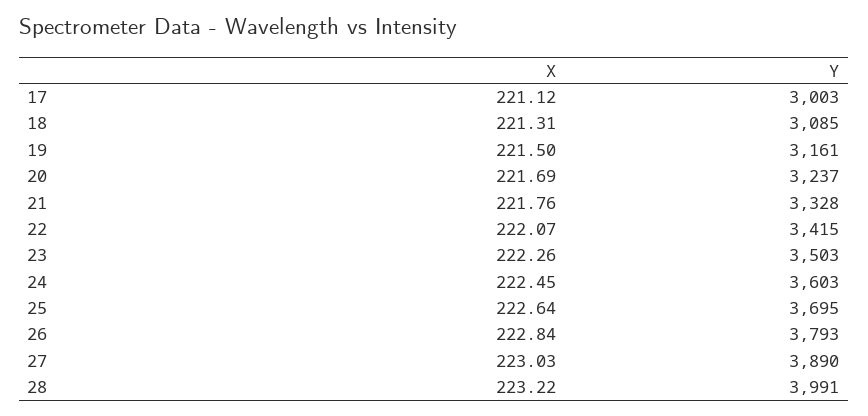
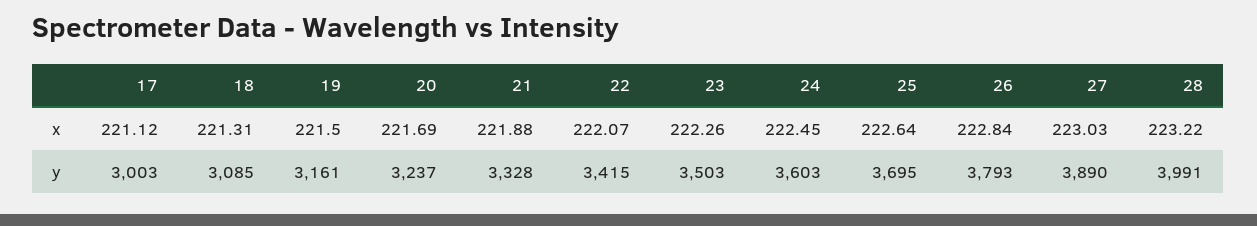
X, 21: 221.76 -> 221.88

